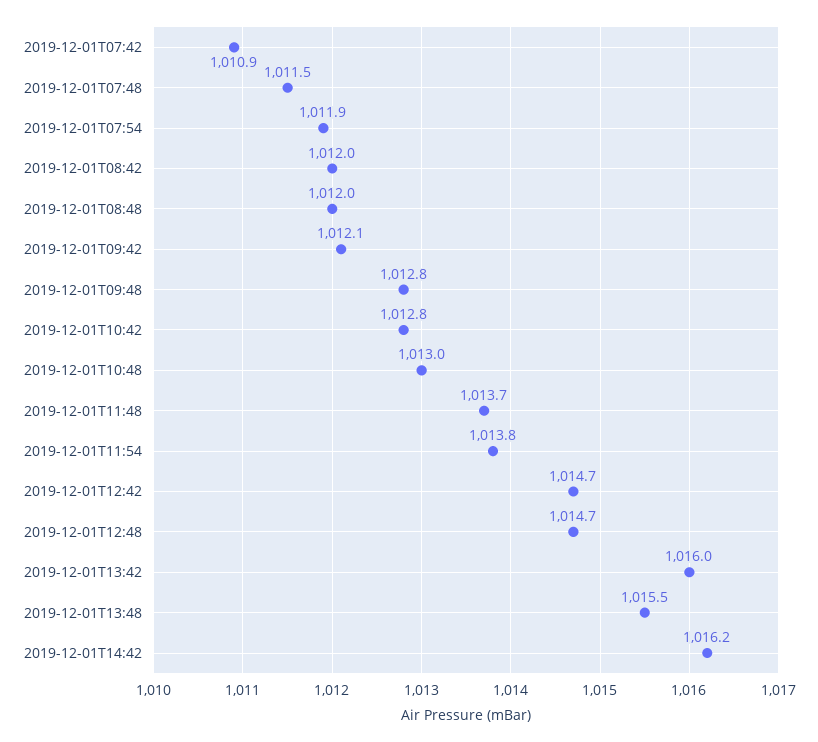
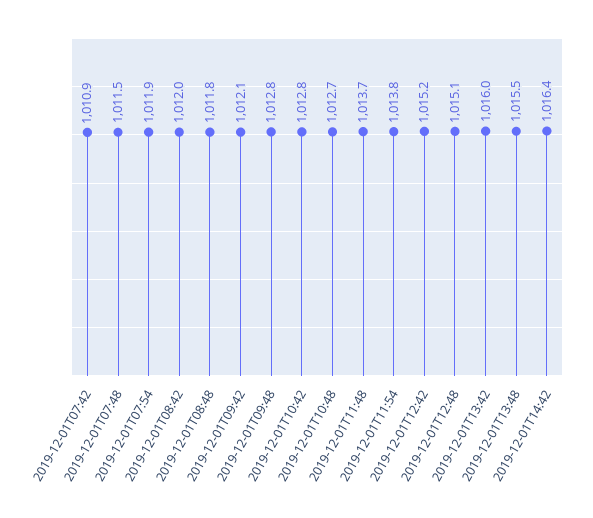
2019-12-01T08:48: 1012 -> 1011.8
2019-12-01T10:48: 1013 -> 1012.7
2019-12-01T12:42: 1014.7 -> 1015.2
2019-12-01T12:48: 1014.7 -> 1015.1
2019-12-01T14:42: 1016.2 -> 1016.4

